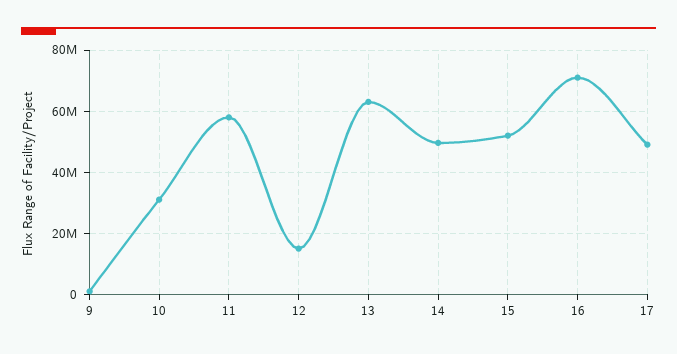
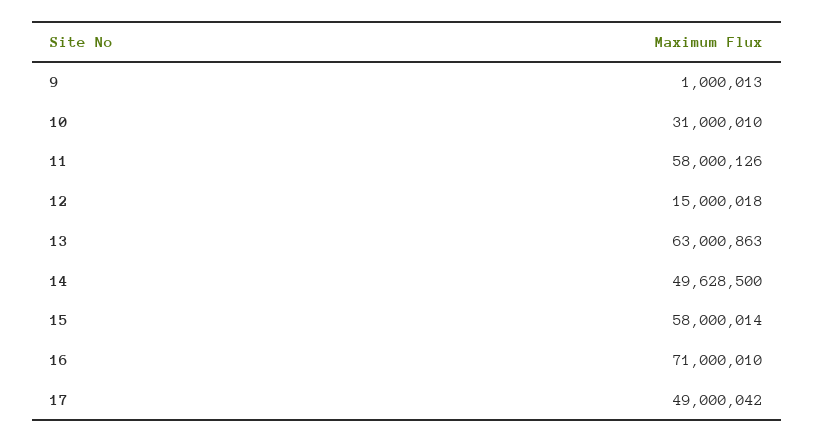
15: 52000000 -> 58000014

